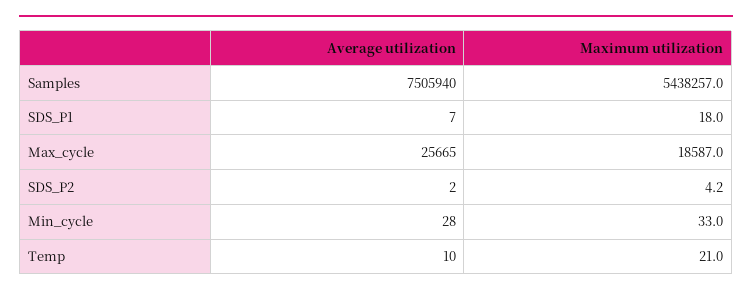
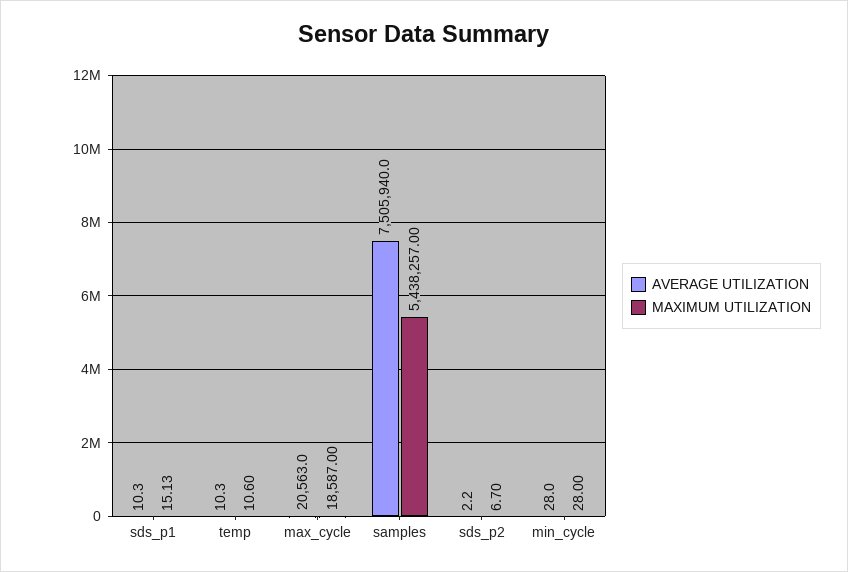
Average utilization, SDS_P1: 7 -> 10.3
Maximum utilization, SDS_P1: 18 -> 15.13
Average utilization, Max_cycle: 25665 -> 20563
Maximum utilization, SDS_P2: 4.2 -> 6.7
Maximum utilization, Min_cycle: 33 -> 28
Maximum utilization, Temp: 21 -> 10.6

